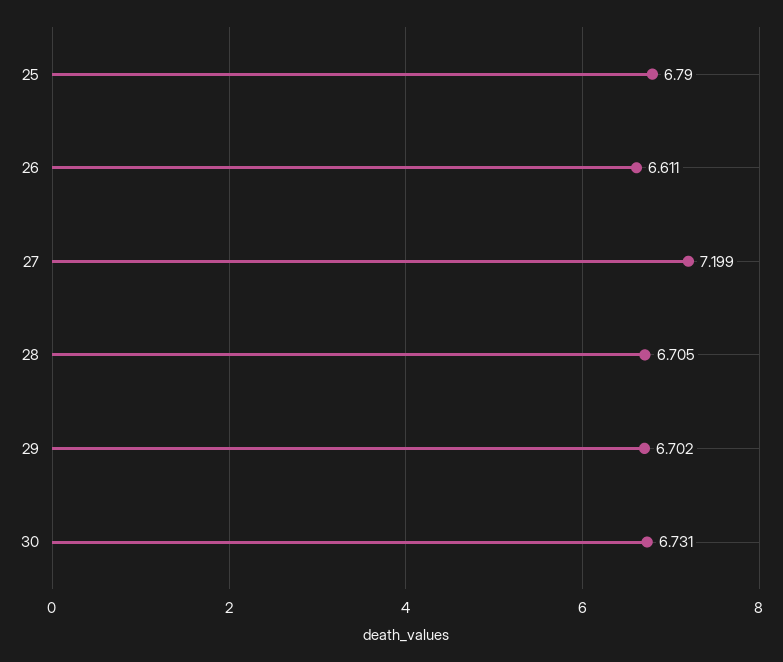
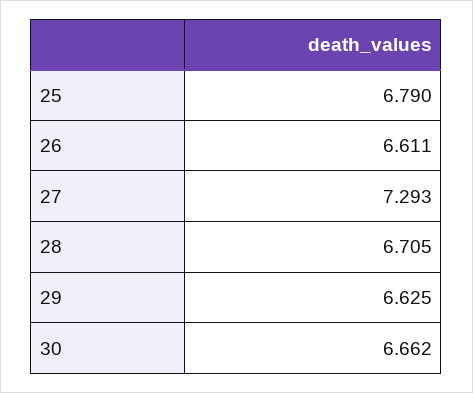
27: 7.199 -> 7.293
29: 6.702 -> 6.625
30: 6.731 -> 6.662

